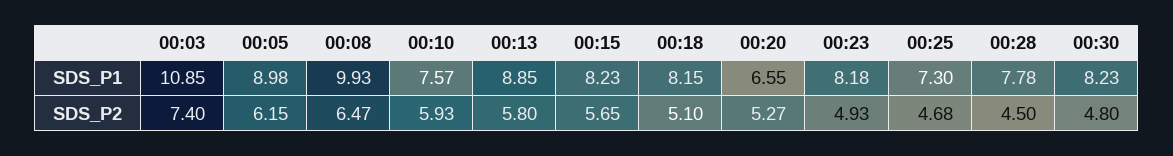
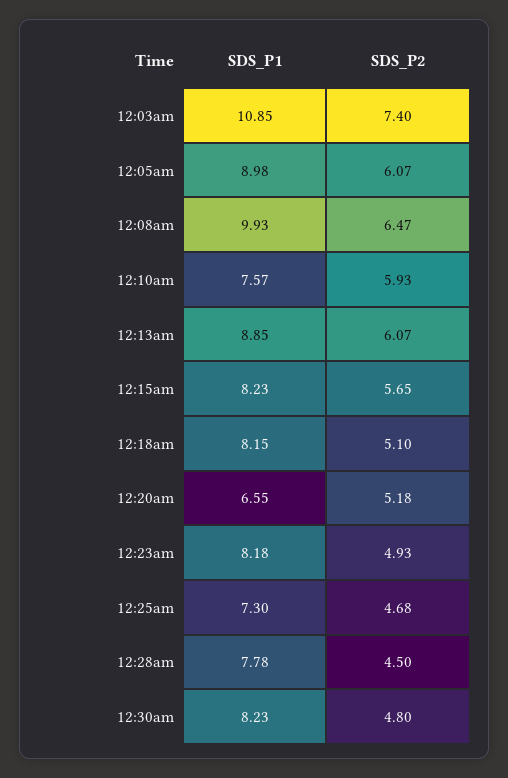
00:05, SDS_P2: 6.15 -> 6.07
00:13, SDS_P2: 5.8 -> 6.07
00:20, SDS_P2: 5.27 -> 5.18

